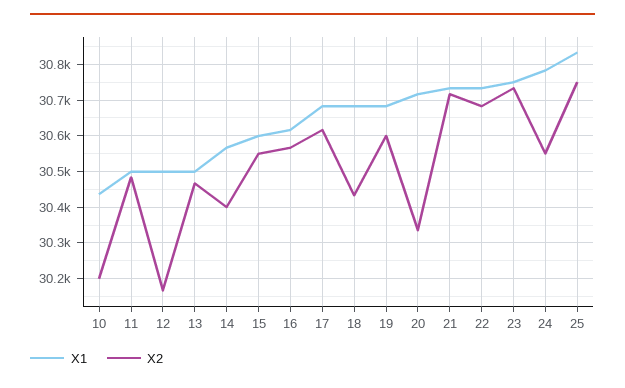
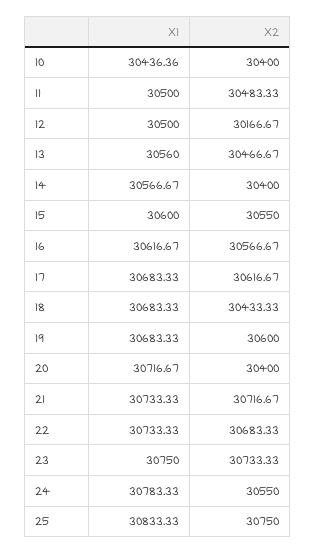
X2, 10: 30200 -> 30400
X1, 13: 30500 -> 30560
X2, 20: 30340 -> 30400

